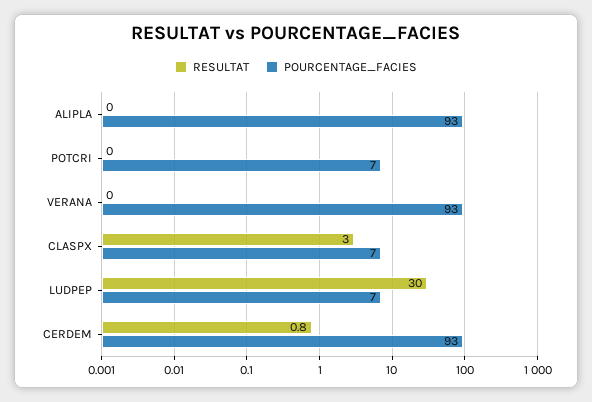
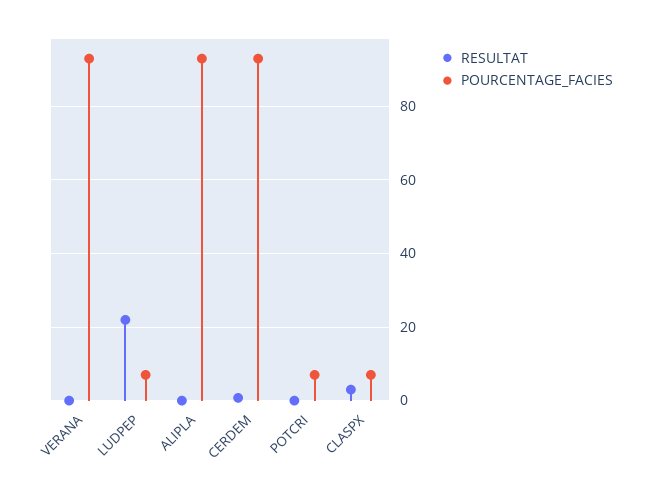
RESULTAT, LUDPEP: 30 -> 22

